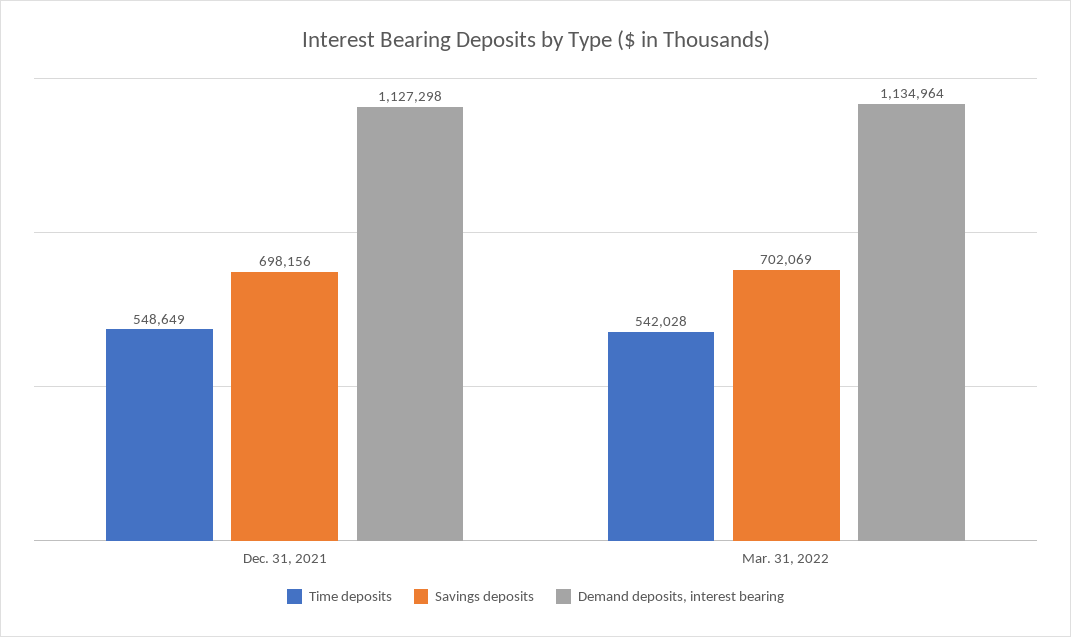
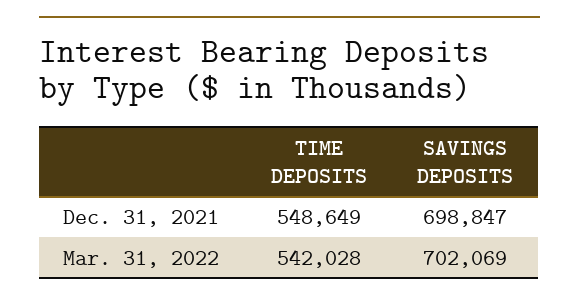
Savings deposits, Dec. 31, 2021: 698156 -> 698847
Demand deposits, interest bearing, Dec. 31, 2021: 1127298 -> none
Demand deposits, interest bearing, Mar. 31, 2022: 1134964 -> none

